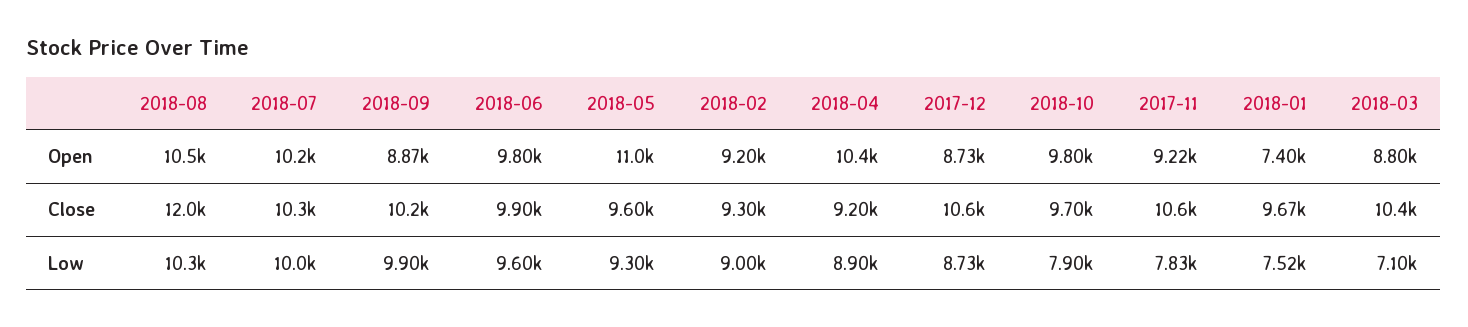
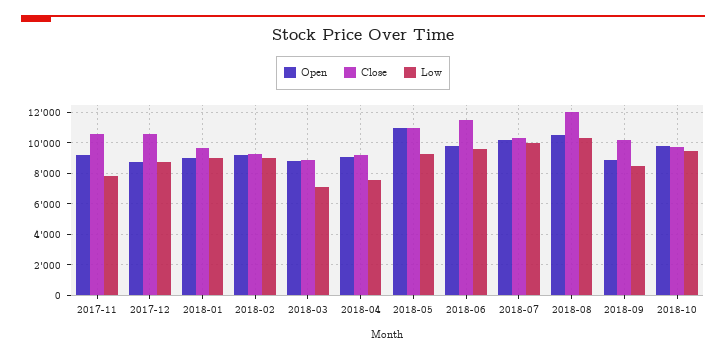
Open, 2018-04: 10400 -> 9000
Open, 2018-01: 7400 -> 9000
Close, 2018-06: 9900 -> 11500
Close, 2018-05: 9600 -> 11000
Close, 2018-03: 10400 -> 9000
Low, 2018-09: 9900 -> 8500
Low, 2018-04: 8900 -> 7500
Low, 2018-10: 7900 -> 9500
Low, 2018-01: 7520 -> 9000

